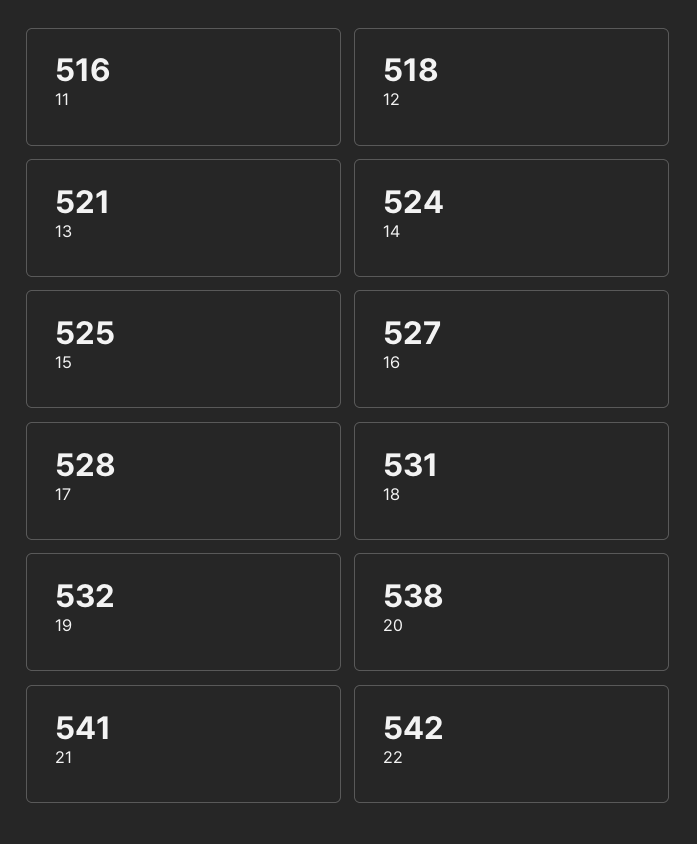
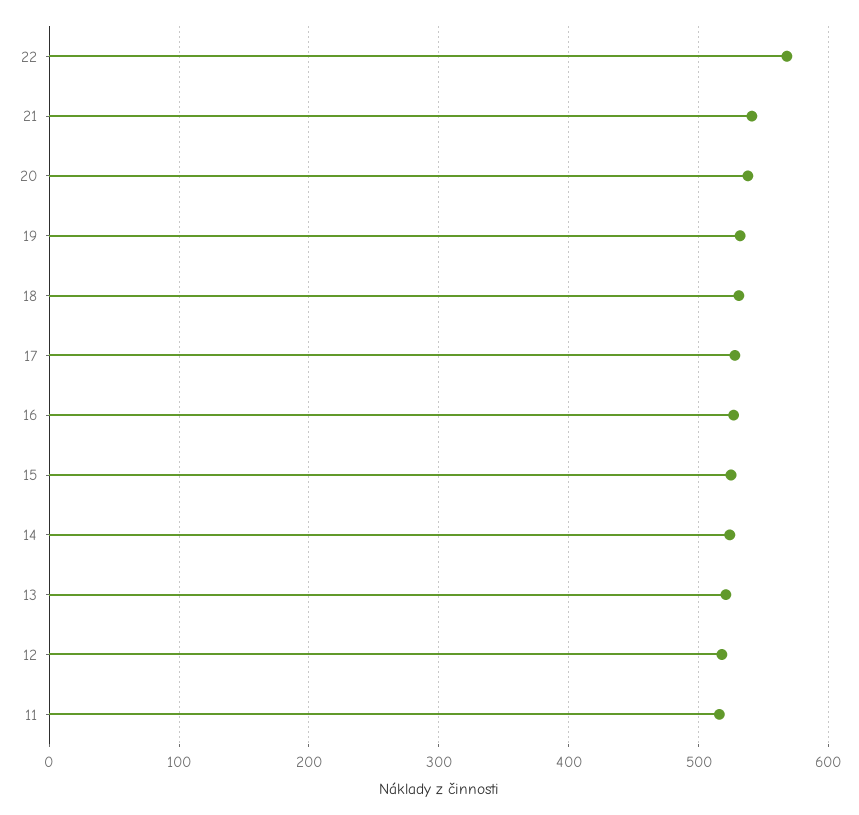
22: 542 -> 570

